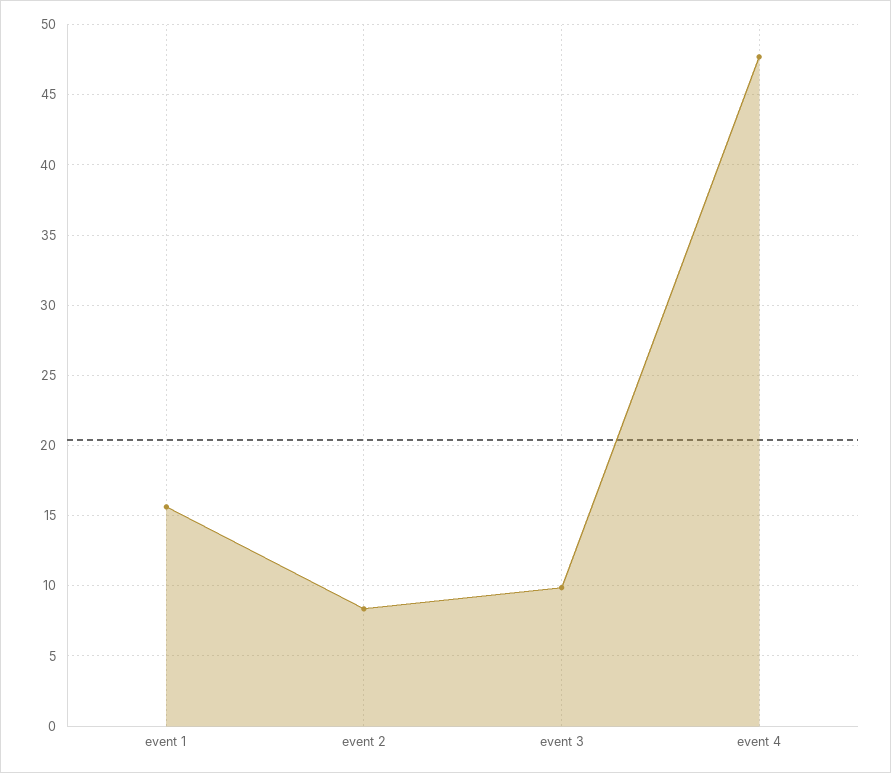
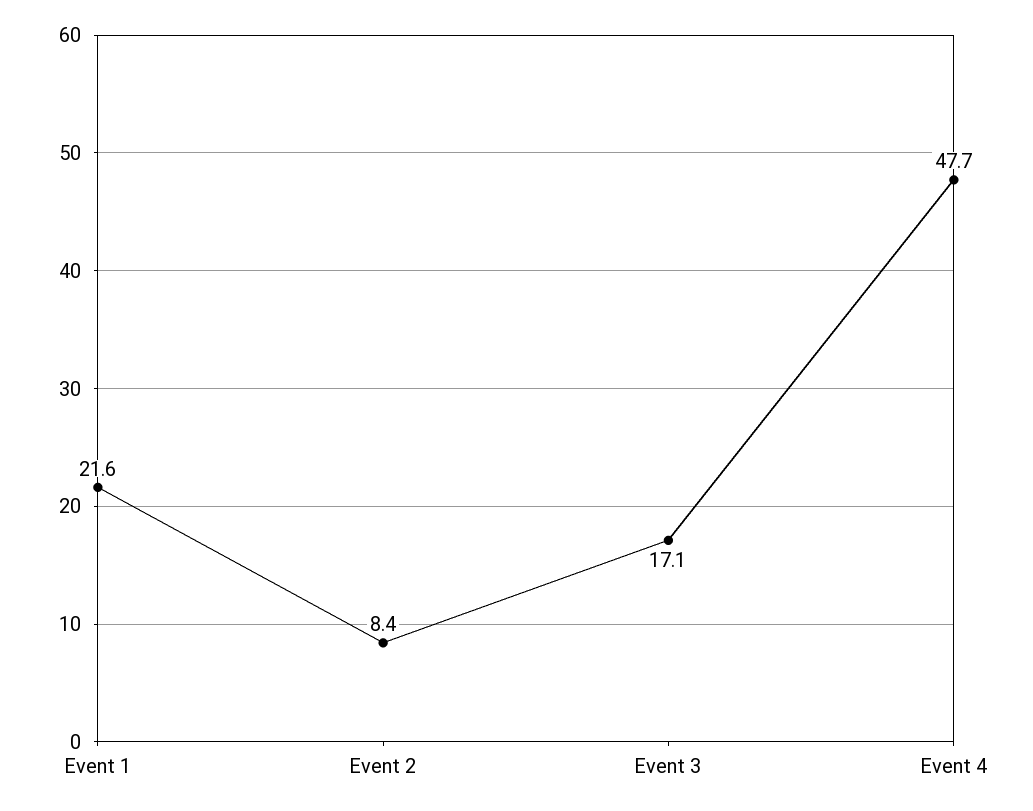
event 1: 15.5 -> 21.6
event 3: 10 -> 17.1

